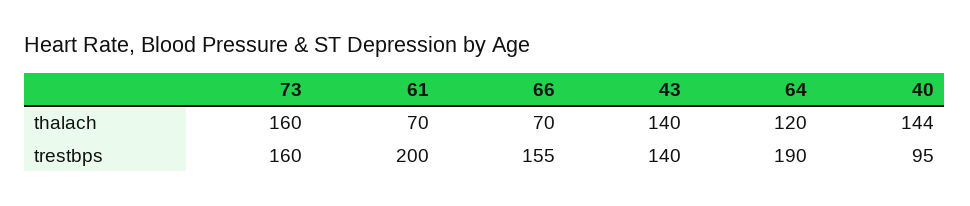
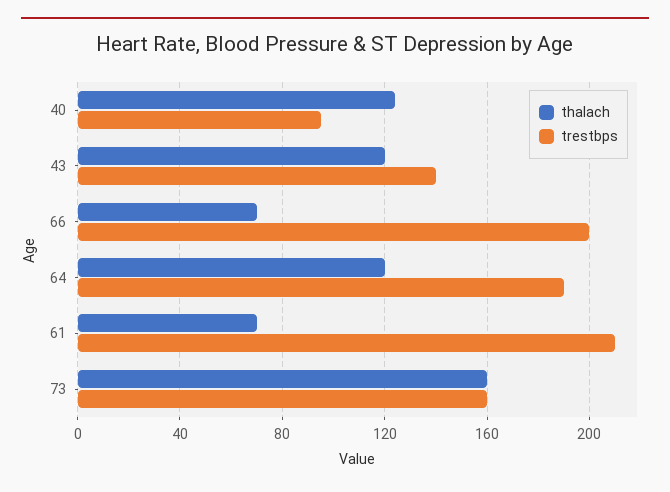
thalach, 43: 140 -> 120
thalach, 40: 144 -> 125
trestbps, 61: 200 -> 210
trestbps, 66: 155 -> 200

